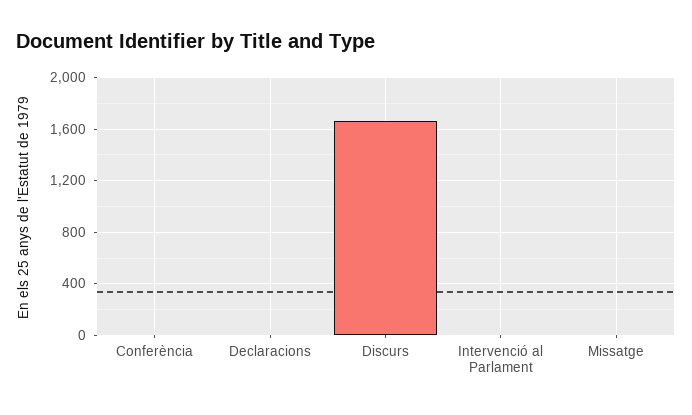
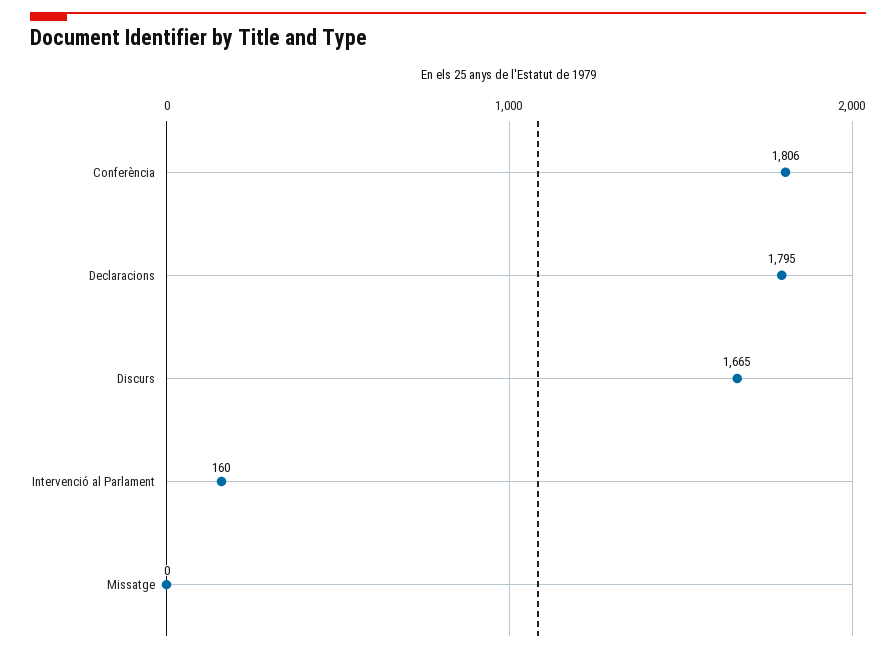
Conferència: 0 -> 1806
Declaracions: 0 -> 1795
Intervenció al Parlament: 0 -> 160

